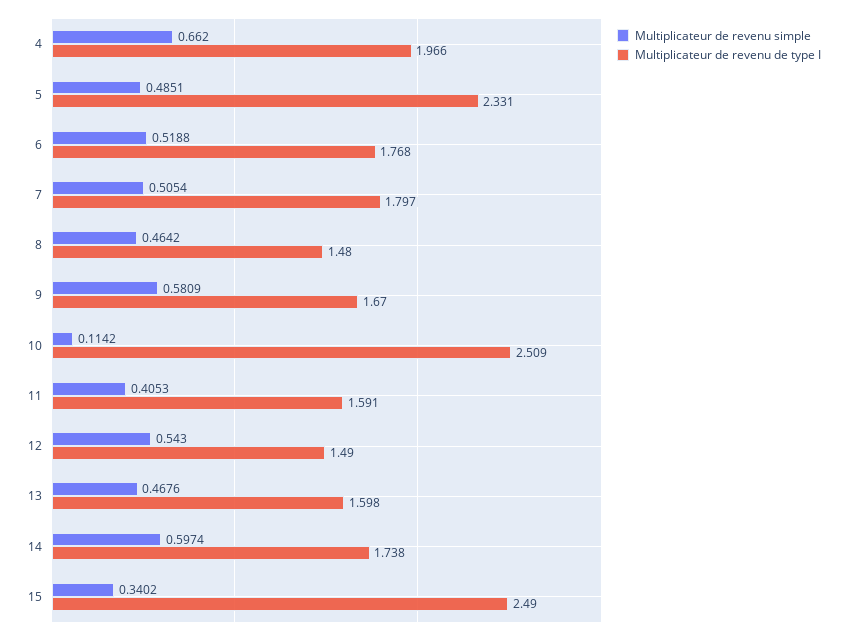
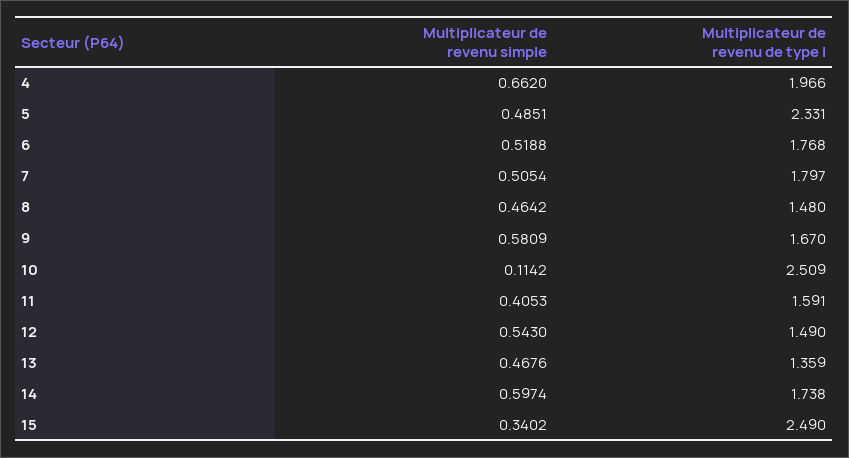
Multiplicateur de revenu de type I, 13: 1.598 -> 1.359

